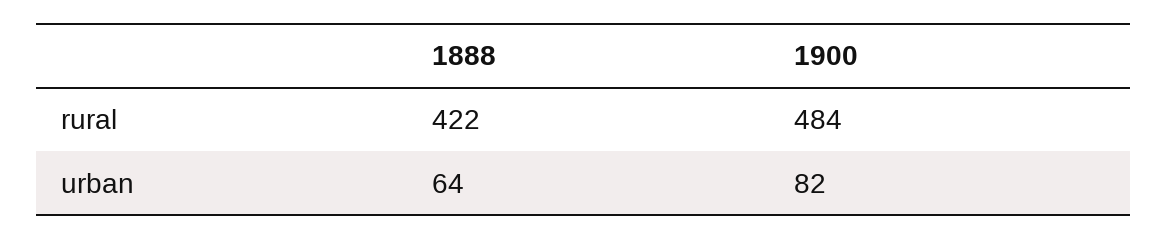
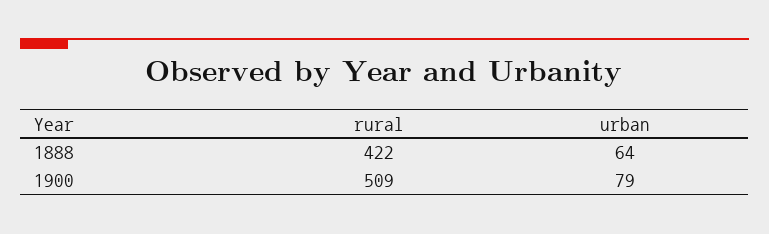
1900, rural: 484 -> 509
1900, urban: 82 -> 79

